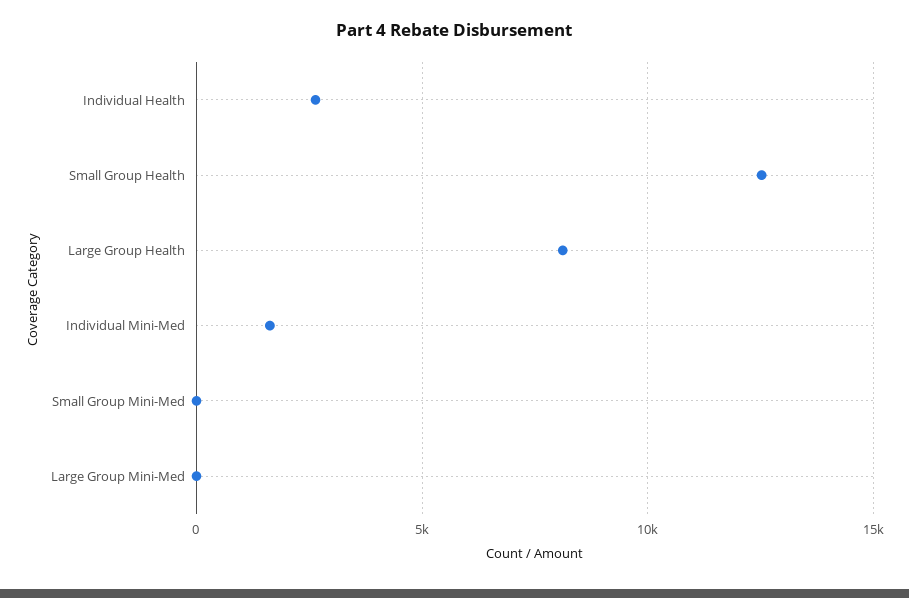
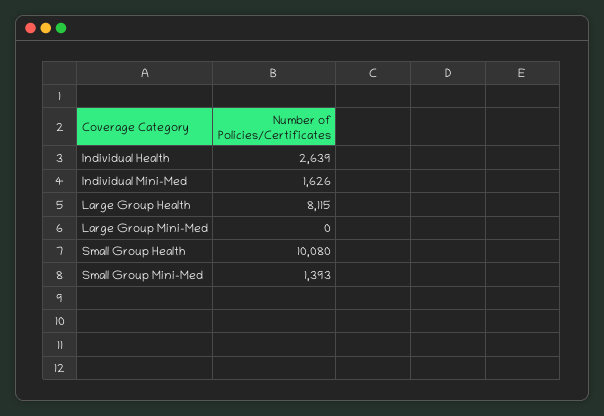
Small Group Health: 12500 -> 10080
Small Group Mini-Med: 0 -> 1393

